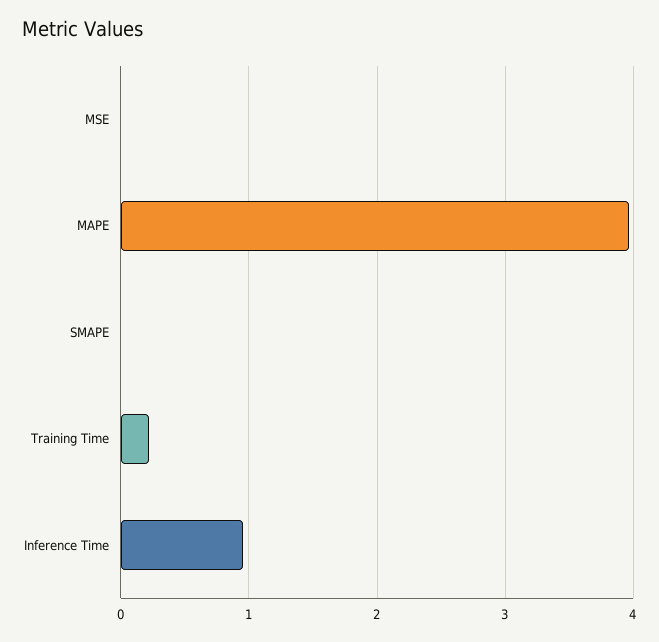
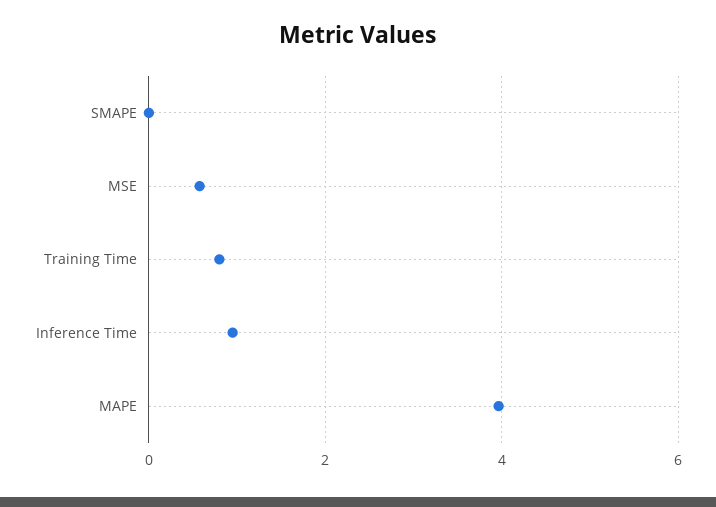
MSE: 0 -> 0.6
Training Time: 0.2 -> 0.8

